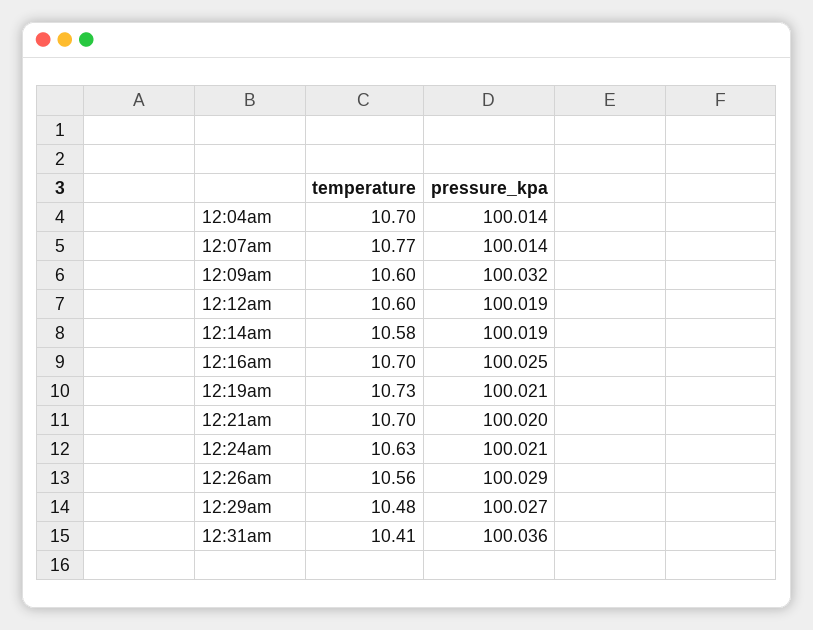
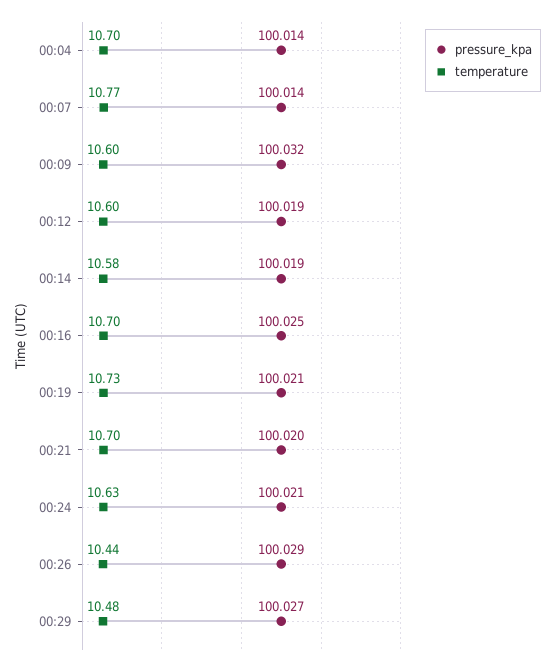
temperature, 12:26am: 10.56 -> 10.44
temperature, 12:31am: 10.41 -> none
pressure_kpa, 12:31am: 100.036 -> none

